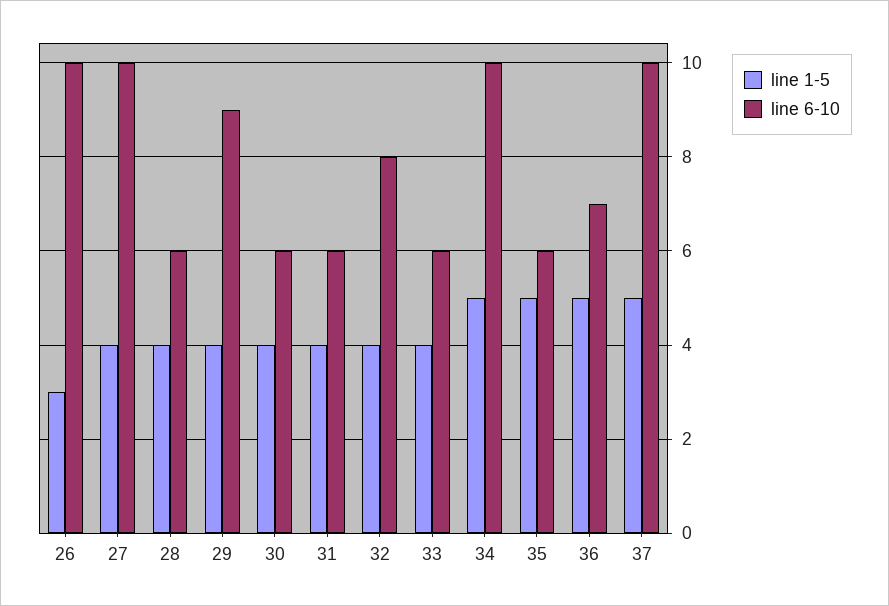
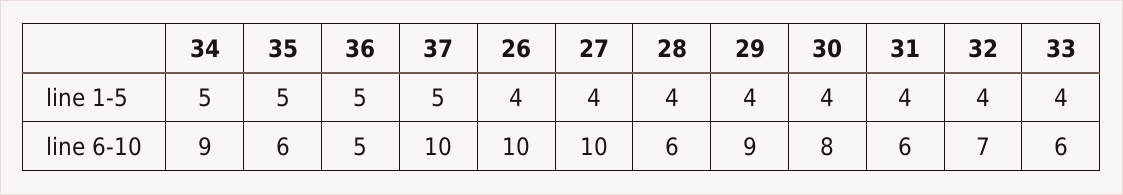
line 1-5, 26: 3 -> 4
line 6-10, 30: 6 -> 8
line 6-10, 32: 8 -> 7
line 6-10, 34: 10 -> 9
line 6-10, 36: 7 -> 5

